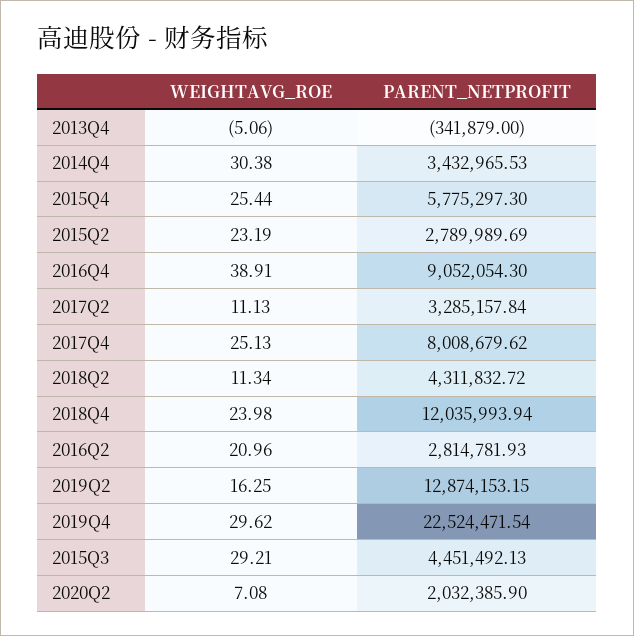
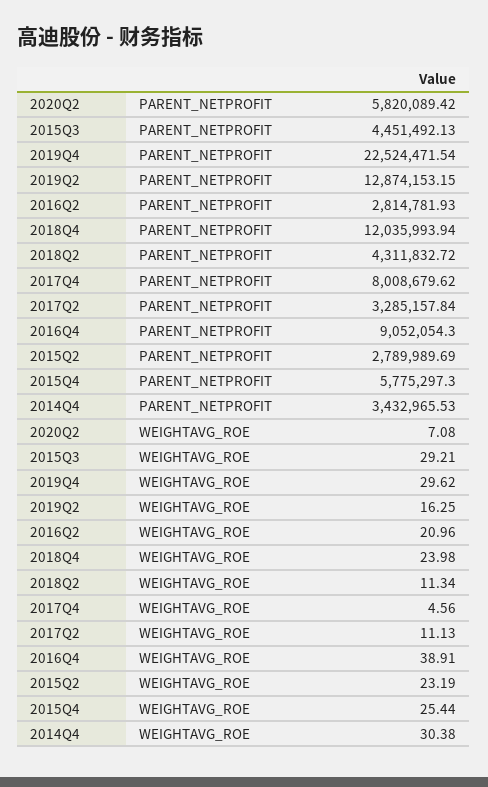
WEIGHTAVG_ROE, 2013Q4: -5.06 -> none
PARENT_NETPROFIT, 2013Q4: -341879 -> none
WEIGHTAVG_ROE, 2017Q4: 25.13 -> 4.56
PARENT_NETPROFIT, 2020Q2: 2032385.9 -> 5820089.42

